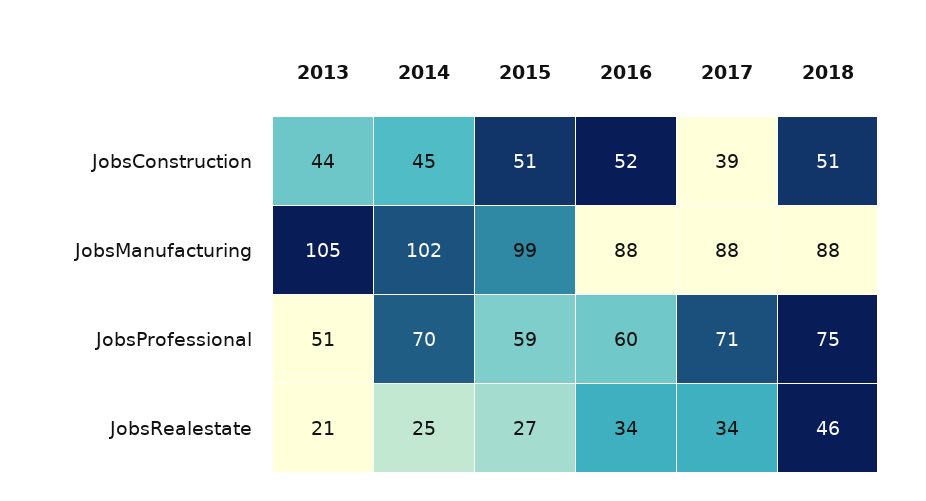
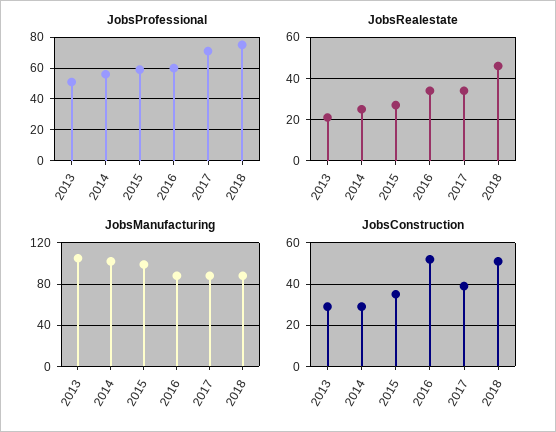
JobsConstruction, 2013: 44 -> 30
JobsConstruction, 2014: 45 -> 30
JobsConstruction, 2015: 51 -> 35
JobsProfessional, 2014: 70 -> 55

